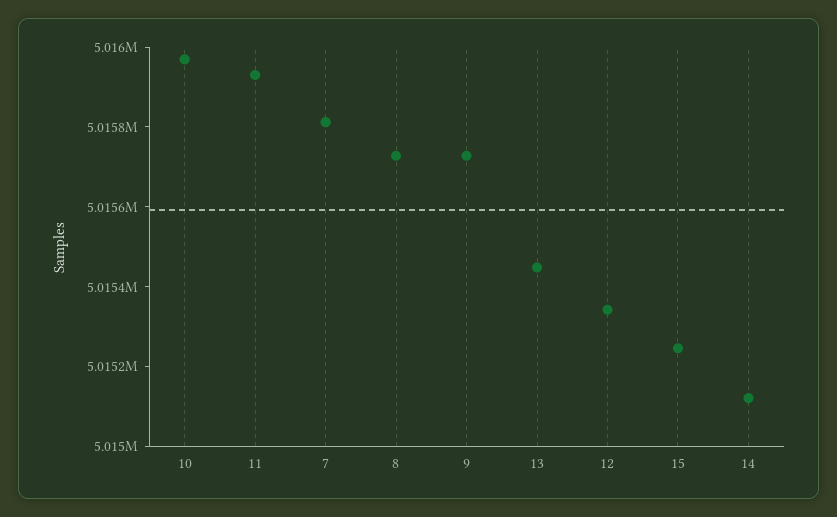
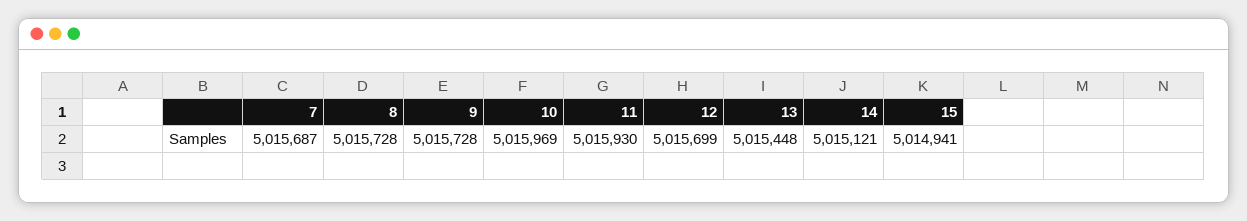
7: 5015800 -> 5015687
12: 5015350 -> 5015699
15: 5015250 -> 5014941

